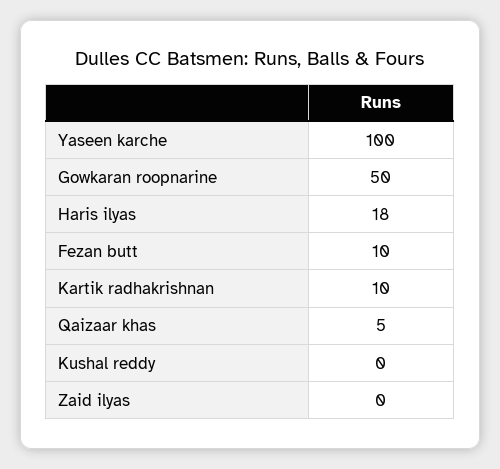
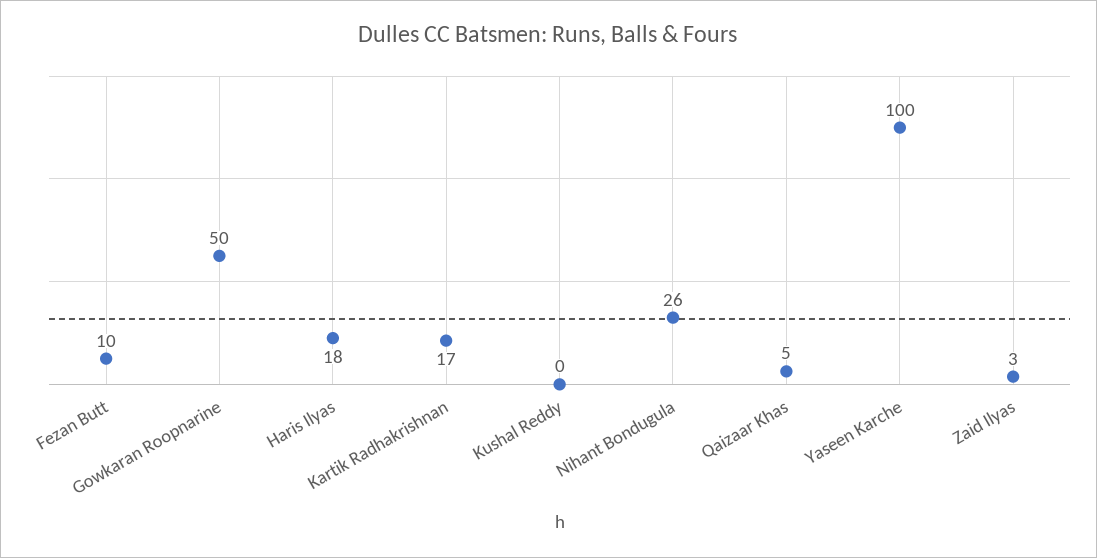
Kartik radhakrishnan: 10 -> 17
Zaid ilyas: 0 -> 3
Nihant Bondugula: none -> 26

